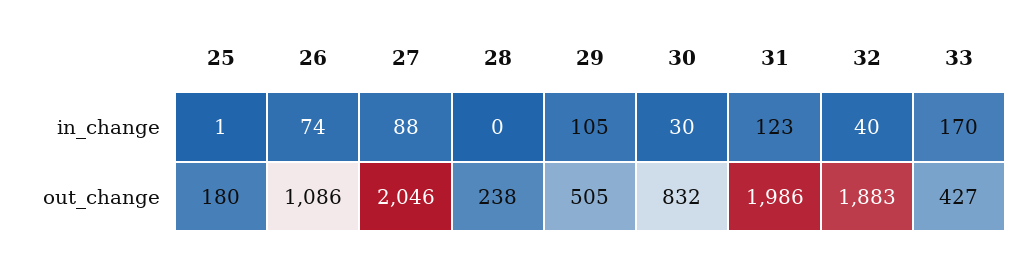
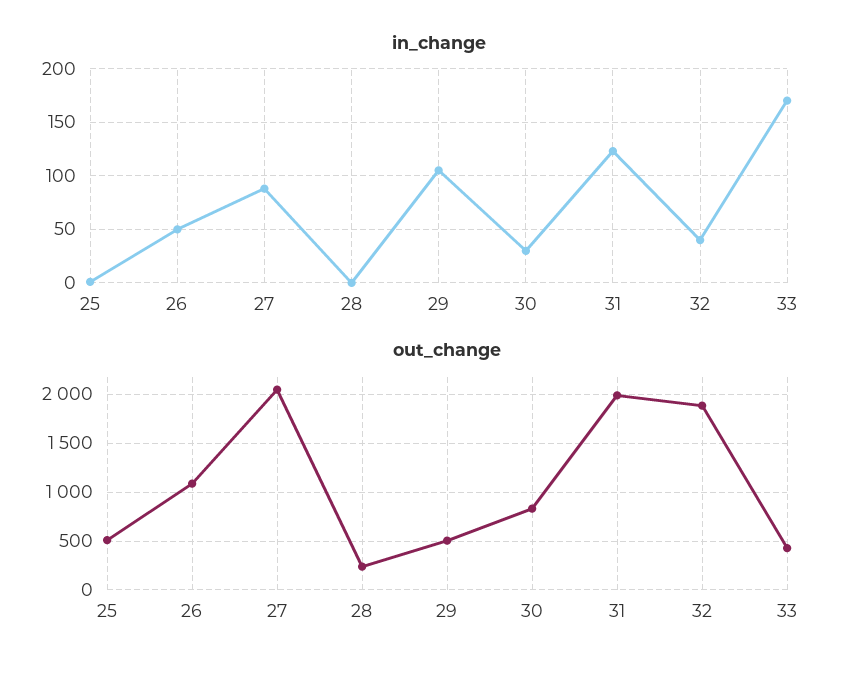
in_change, 26: 74 -> 50
out_change, 25: 180 -> 500

